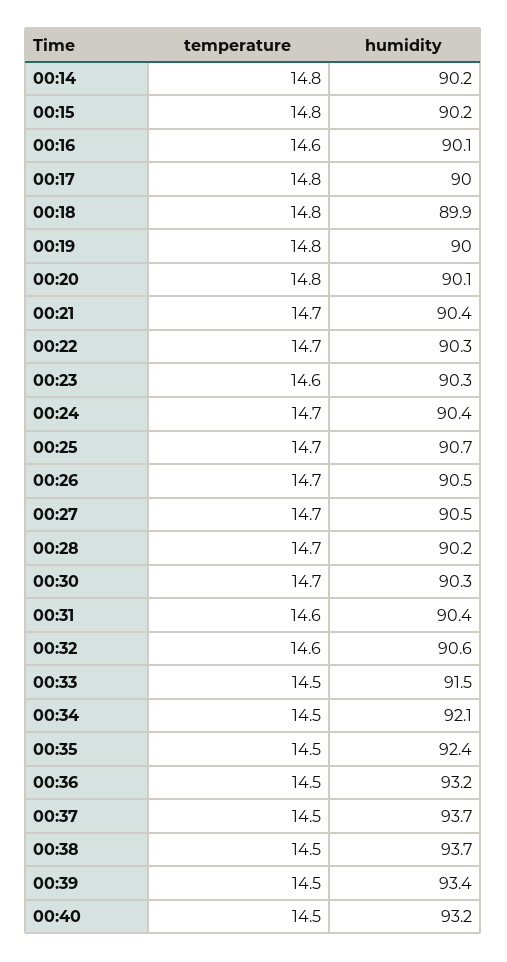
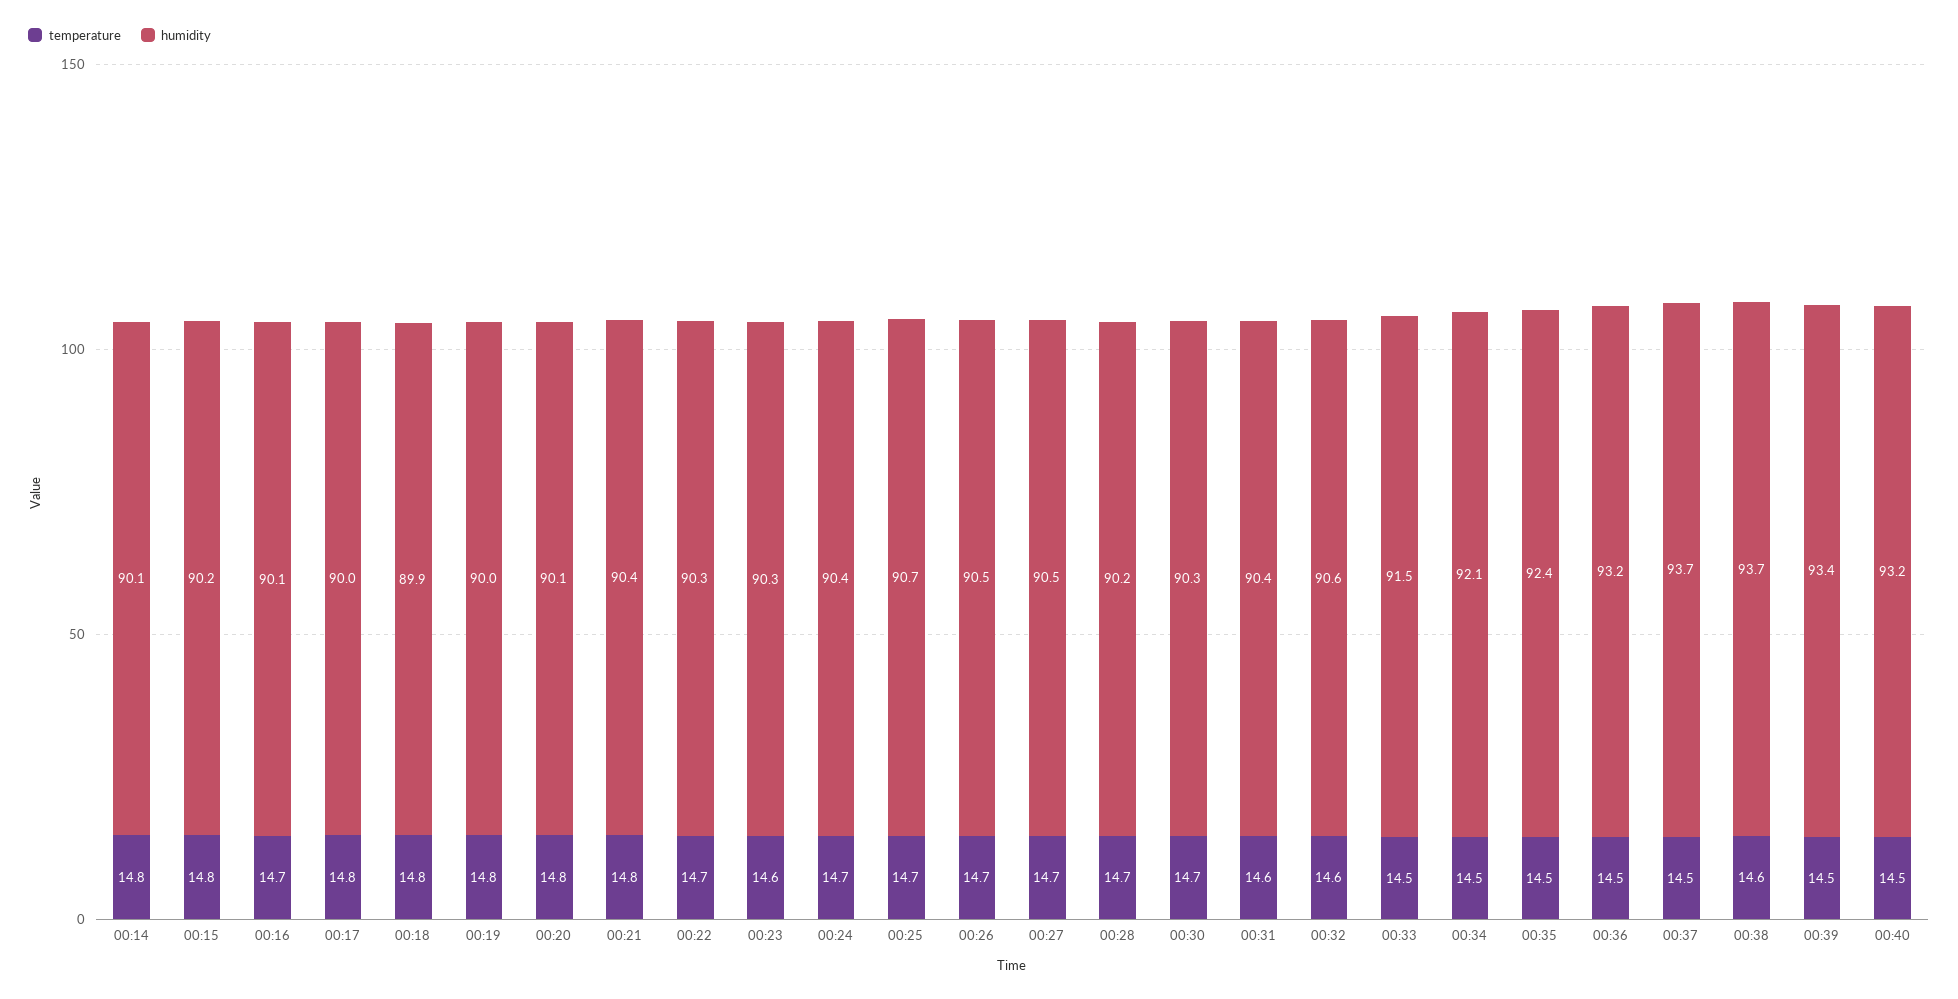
humidity, 00:14: 90.2 -> 90.1
temperature, 00:16: 14.6 -> 14.7
temperature, 00:21: 14.7 -> 14.8
temperature, 00:38: 14.5 -> 14.6

